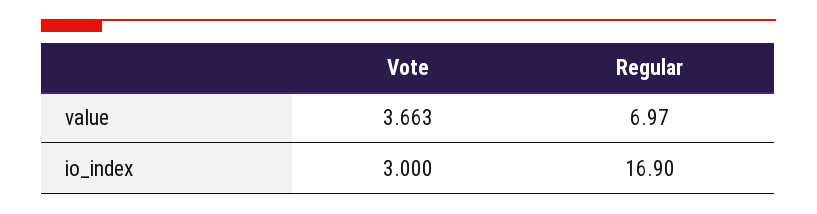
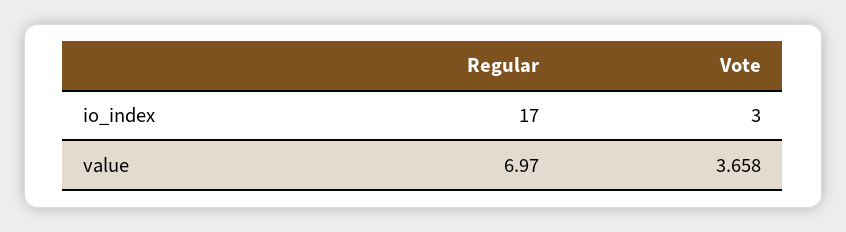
Vote, value: 3.663 -> 3.658
Regular, io_index: 16.9 -> 17

